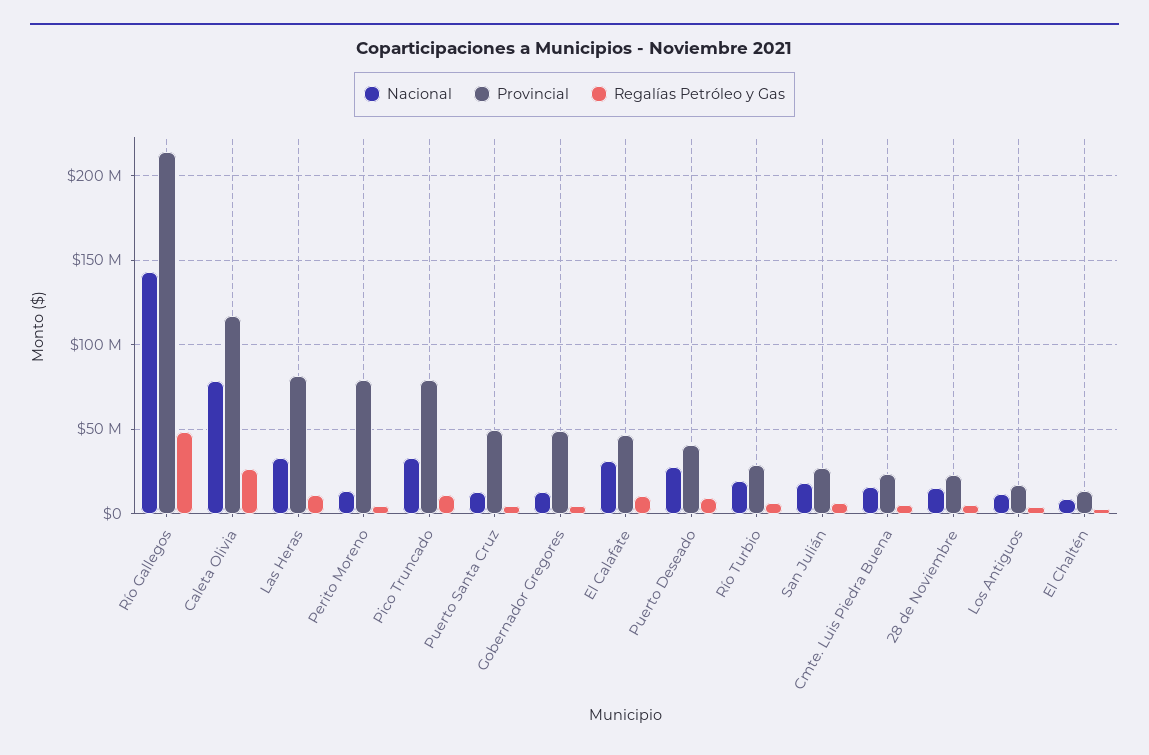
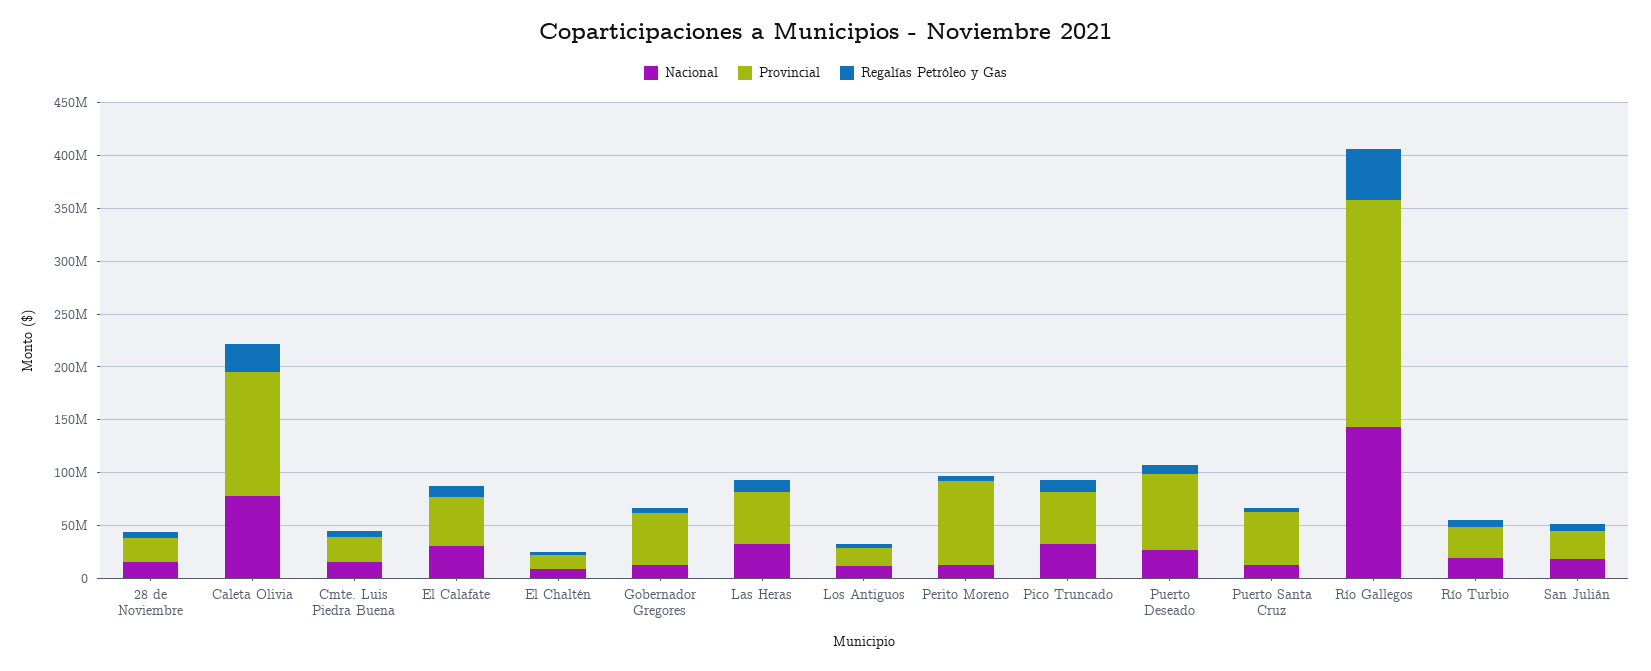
Provincial, Las Heras: 80000000 -> 50000000
Provincial, Pico Truncado: 80000000 -> 50000000
Provincial, Puerto Deseado: 40000000 -> 70000000

